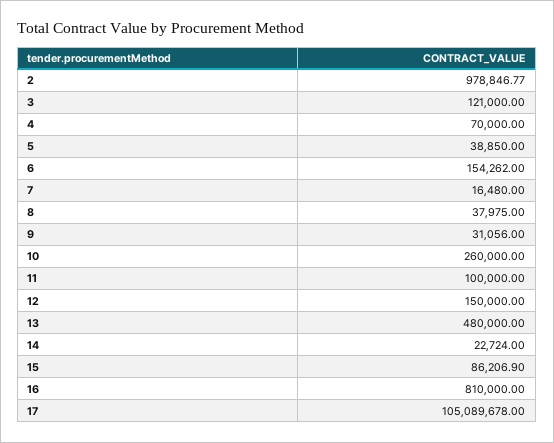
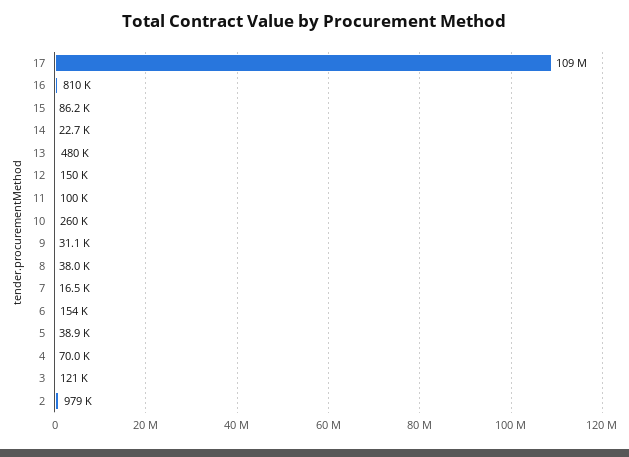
17: 105089678 -> 109000000

